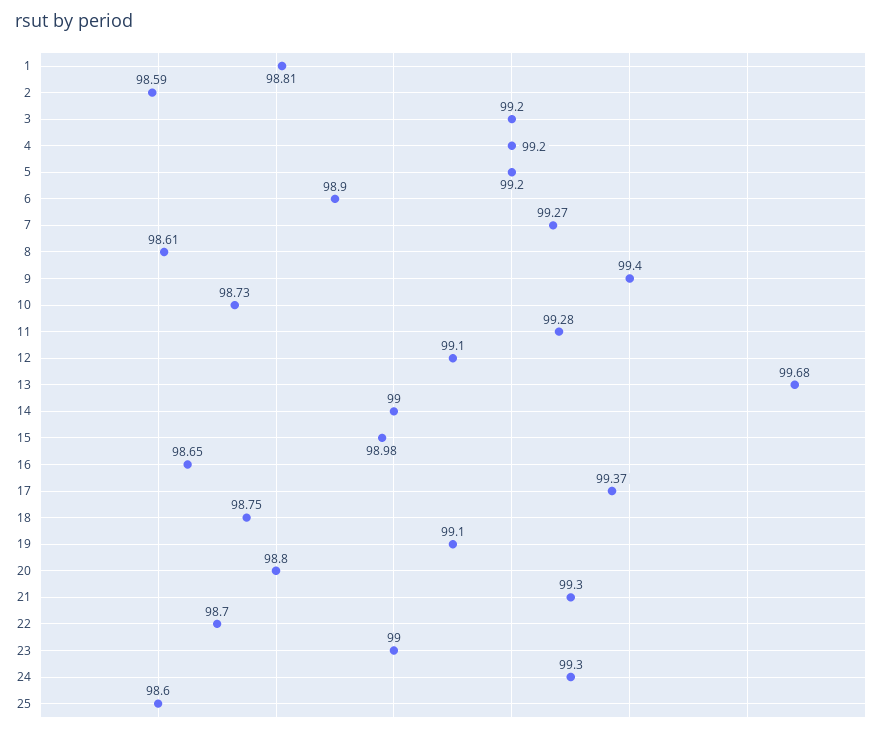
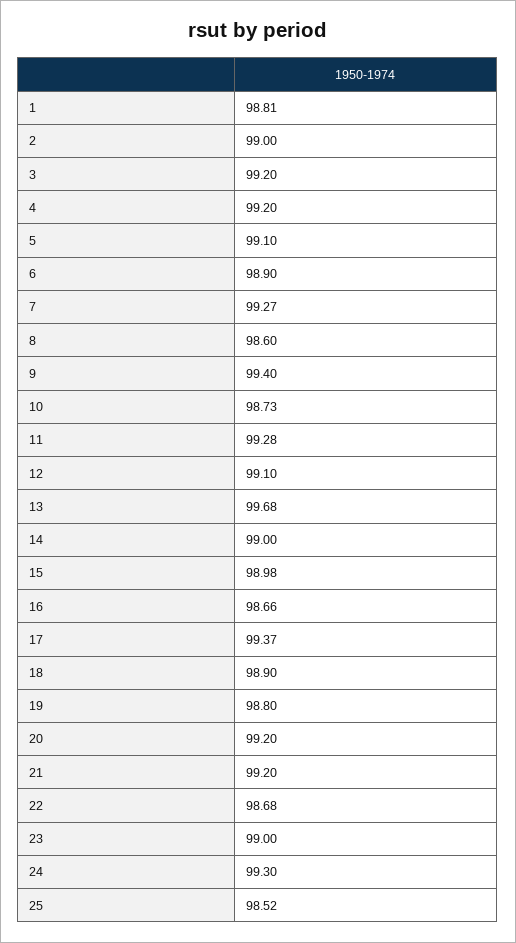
2: 98.59 -> 99
5: 99.2 -> 99.1
8: 98.61 -> 98.6
16: 98.65 -> 98.66
18: 98.75 -> 98.9
19: 99.1 -> 98.8
20: 98.8 -> 99.2
21: 99.3 -> 99.2
22: 98.7 -> 98.68
25: 98.6 -> 98.52

